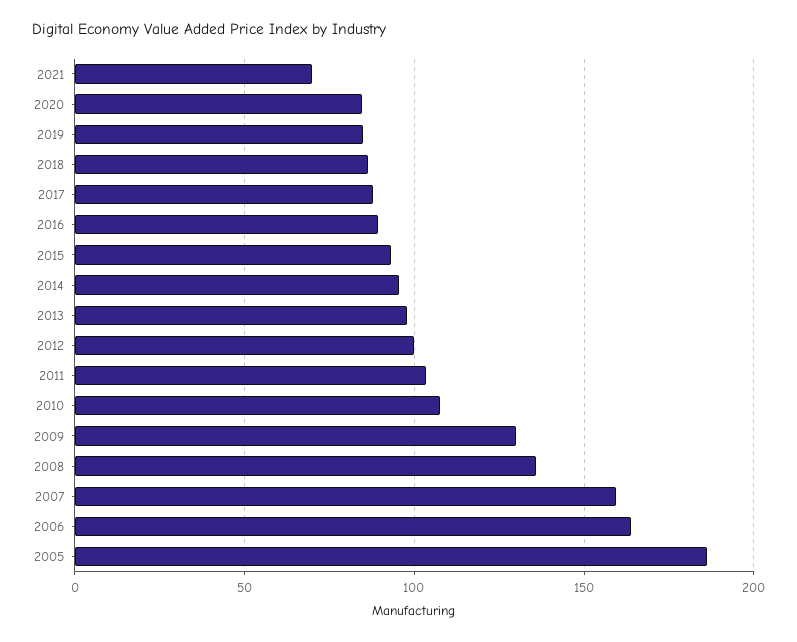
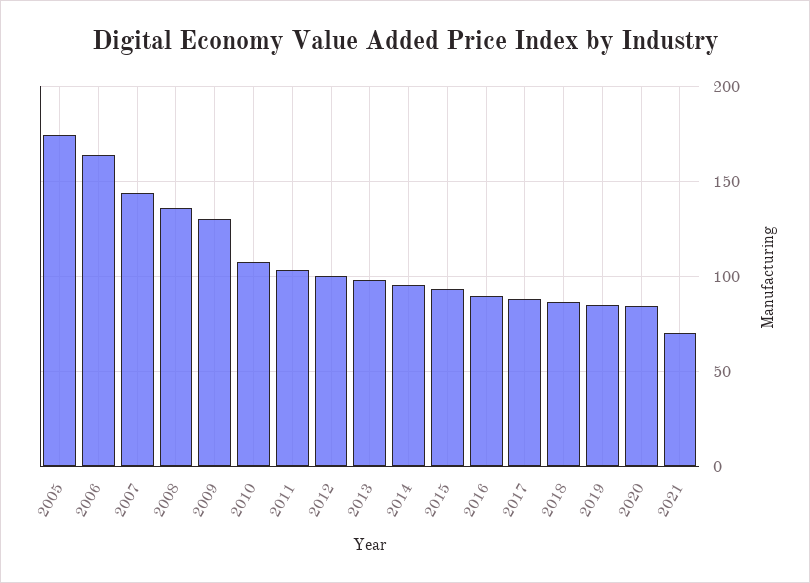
2007: 160 -> 145
2005: 185 -> 175

